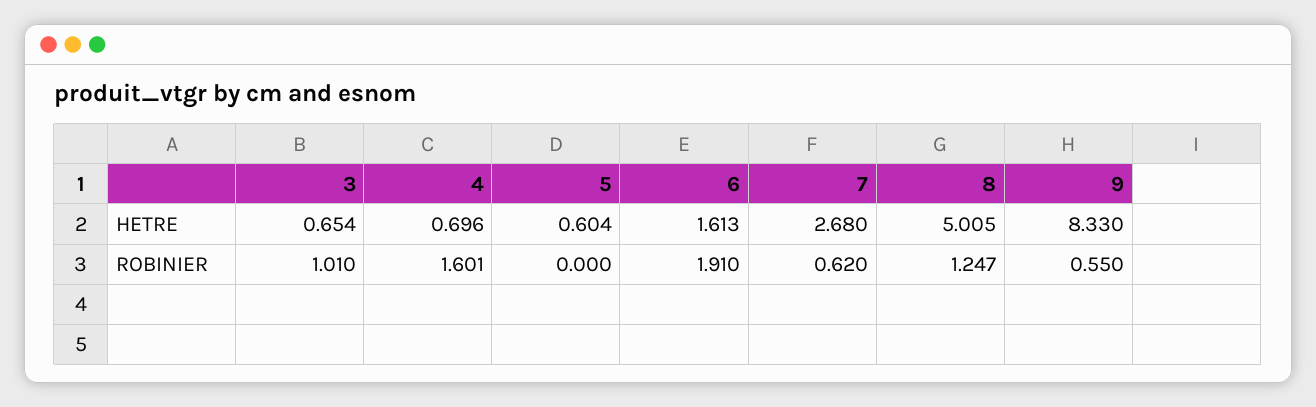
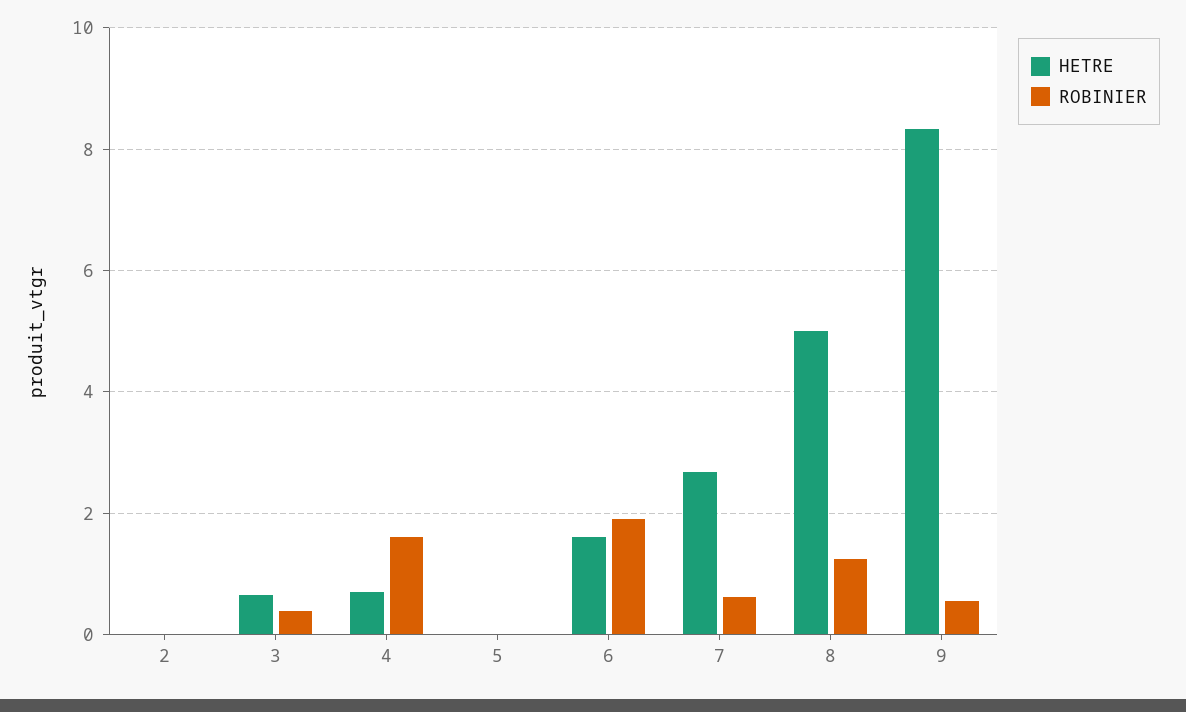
HETRE, 5: 0.604 -> 0
ROBINIER, 3: 1.01 -> 0.4
HETRE, 2: none -> 0
ROBINIER, 2: none -> 0

